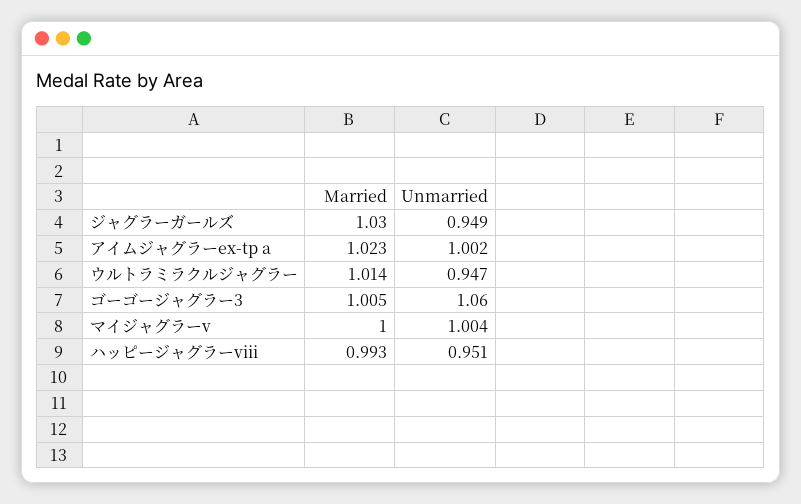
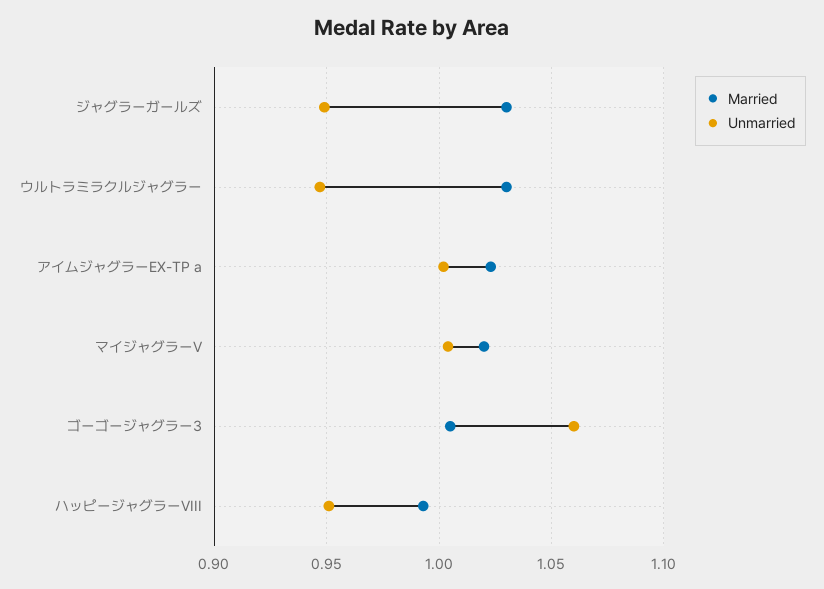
Married, ウルトラミラクルジャグラー: 1.014 -> 1.03
Married, マイジャグラーv: 1 -> 1.02

